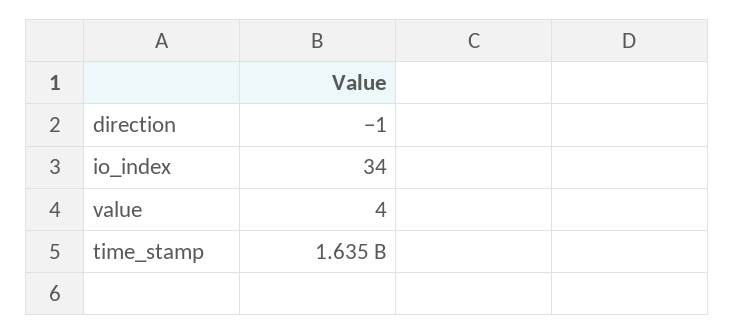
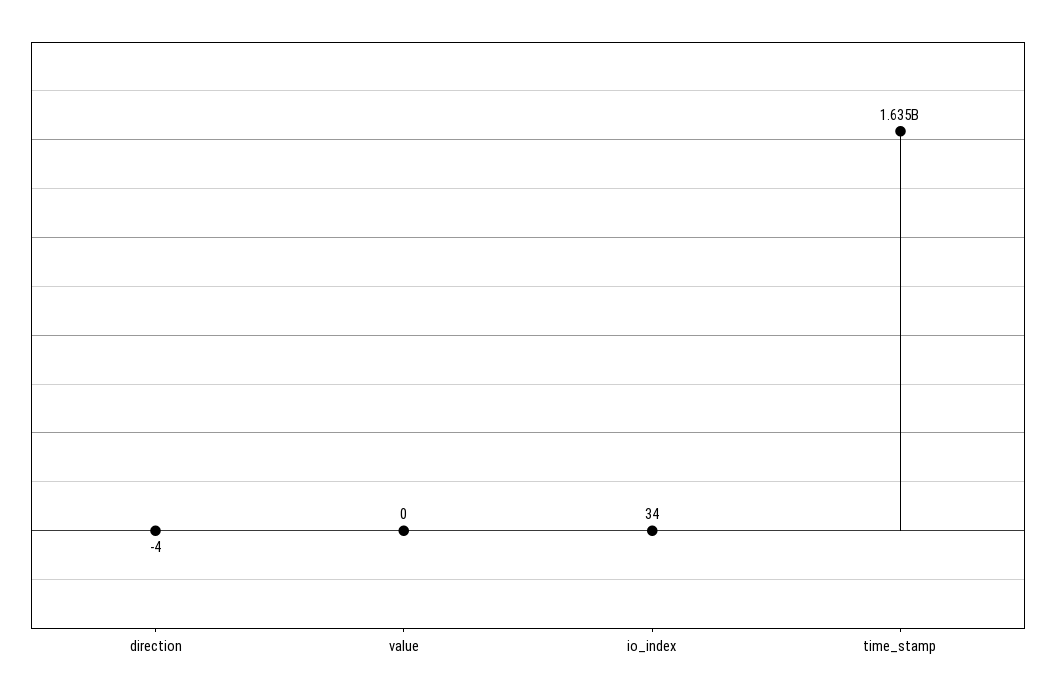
direction: -1 -> -4
value: 4 -> 0

